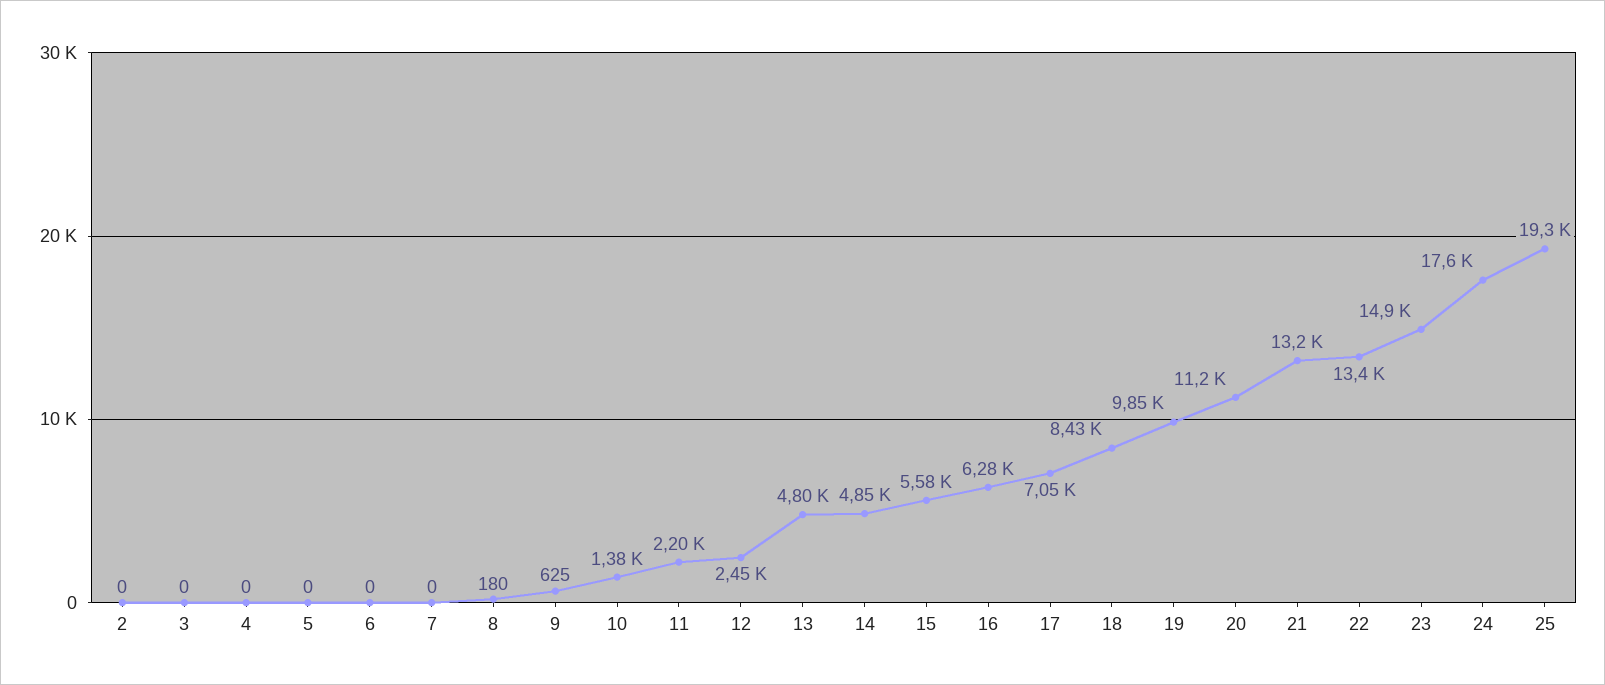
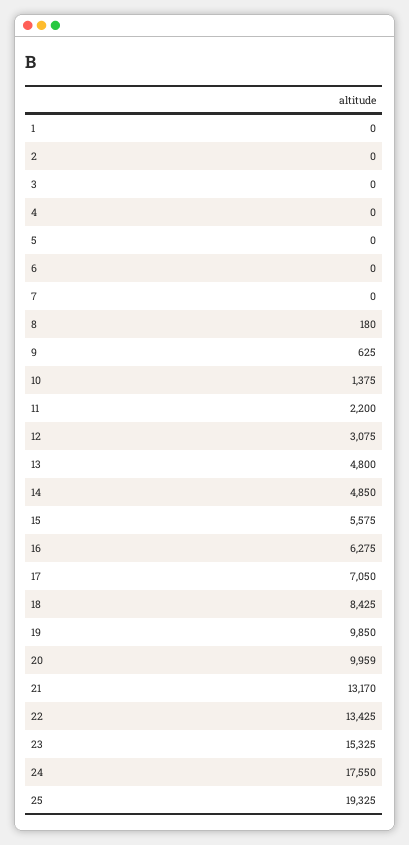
12: 2450 -> 3075
20: 11200 -> 9959
23: 14900 -> 15325
1: none -> 0

